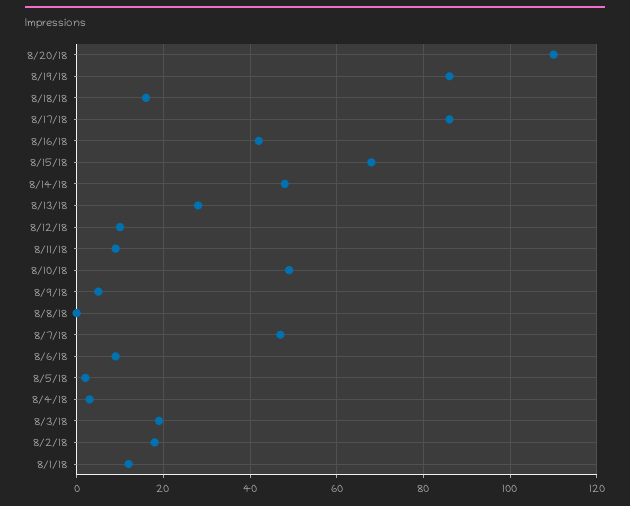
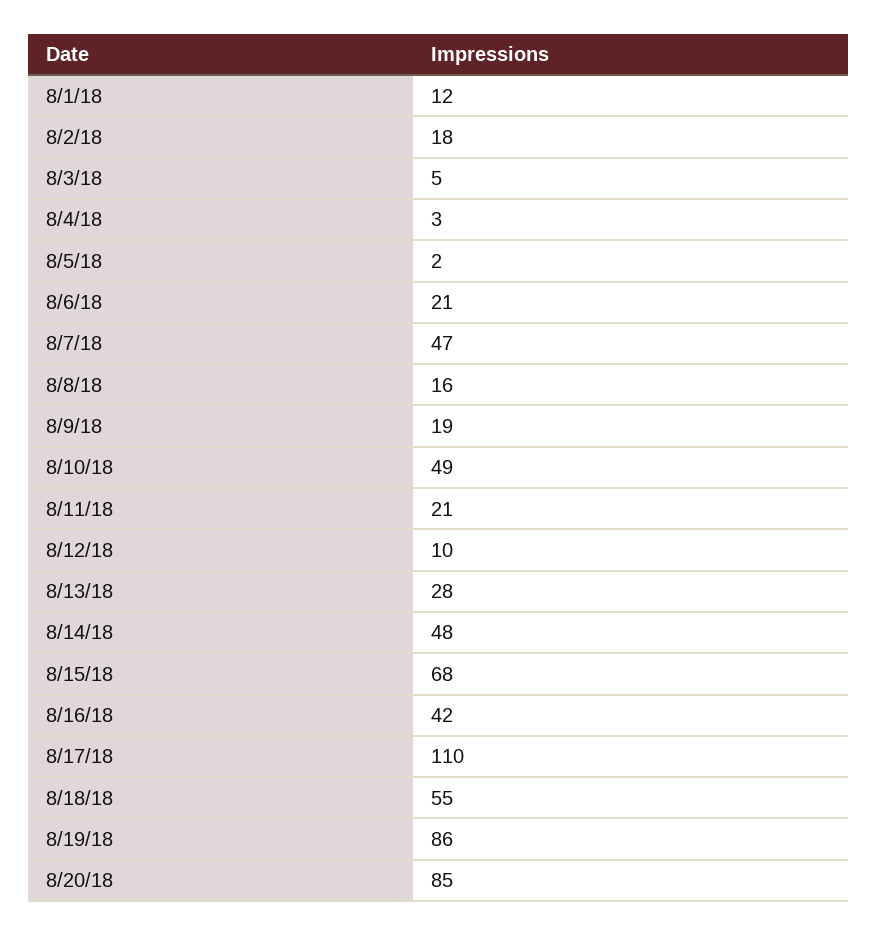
8/20/18: 110 -> 85
8/18/18: 15 -> 55
8/17/18: 85 -> 110
8/11/18: 10 -> 21
8/9/18: 5 -> 19
8/8/18: 0 -> 16
8/6/18: 10 -> 21
8/3/18: 20 -> 5

